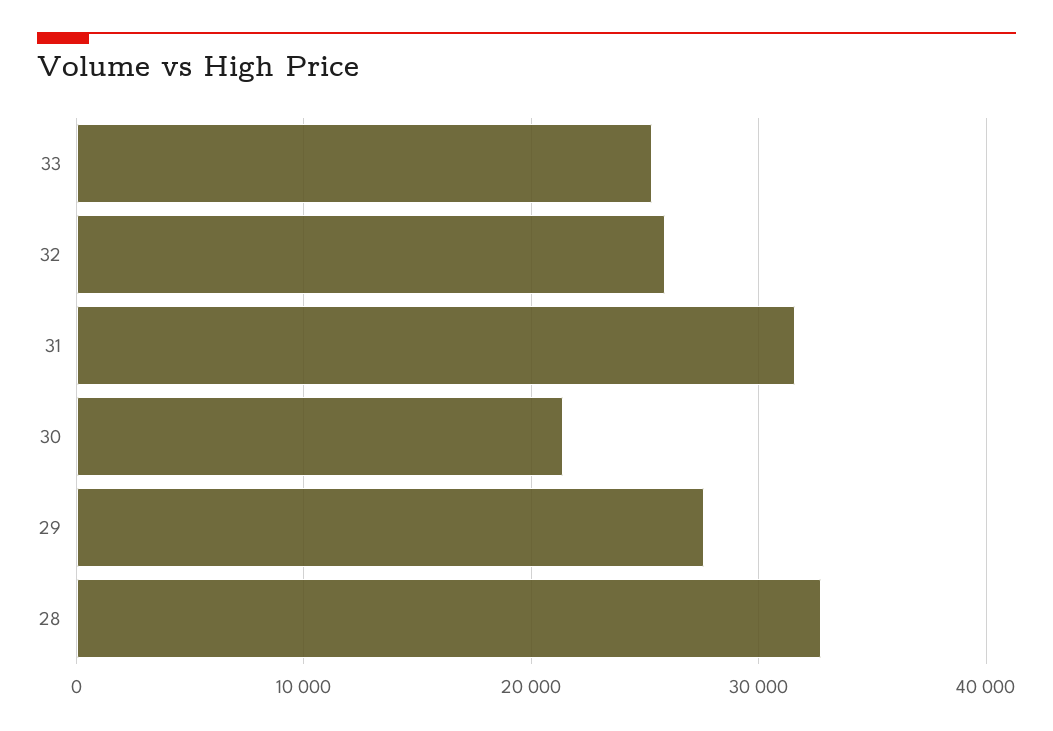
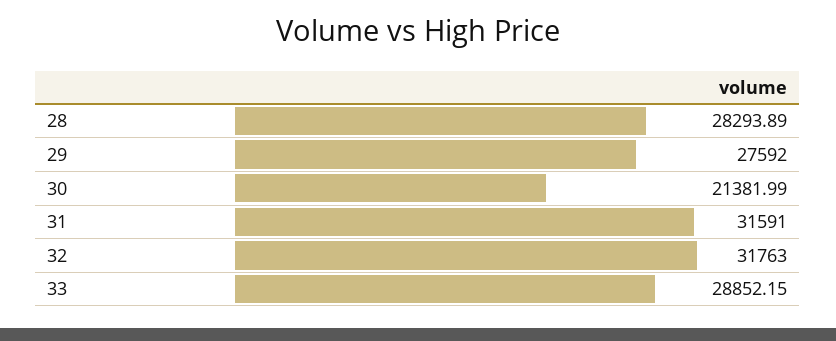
33: 25000 -> 28852.15
32: 26000 -> 31763
28: 33000 -> 28293.89

